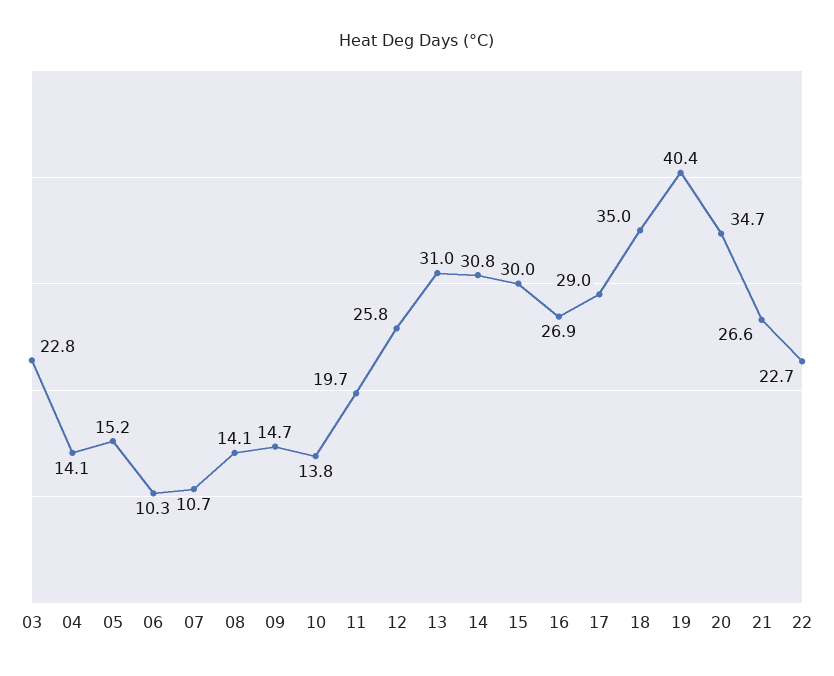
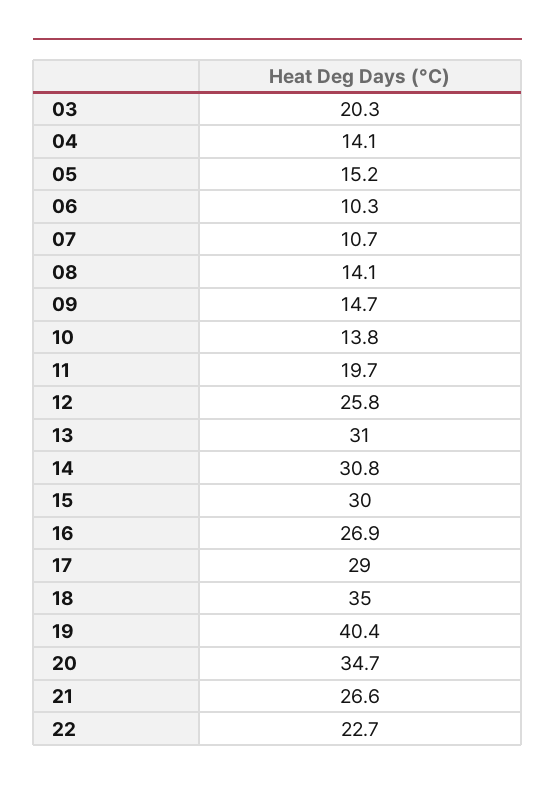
03: 22.8 -> 20.3

